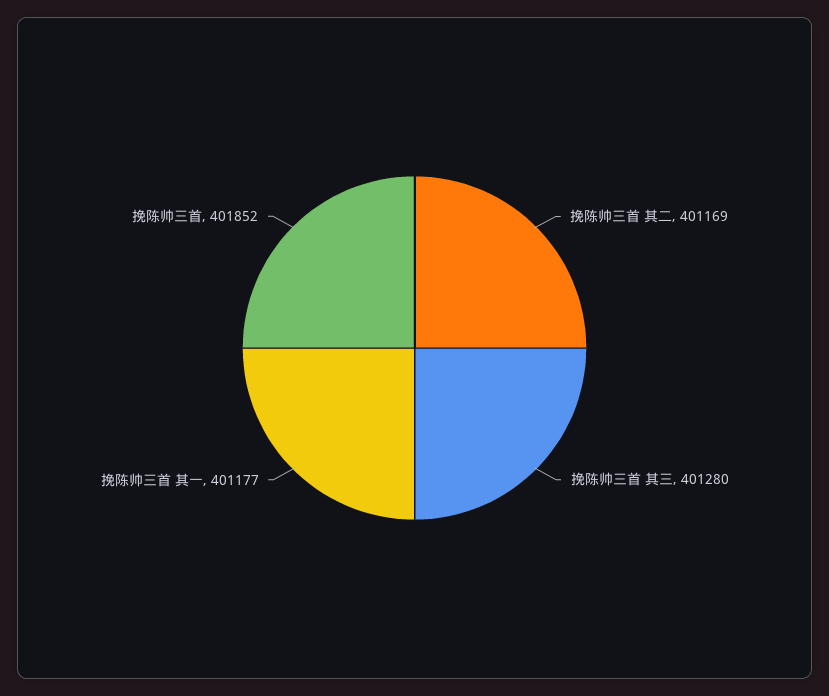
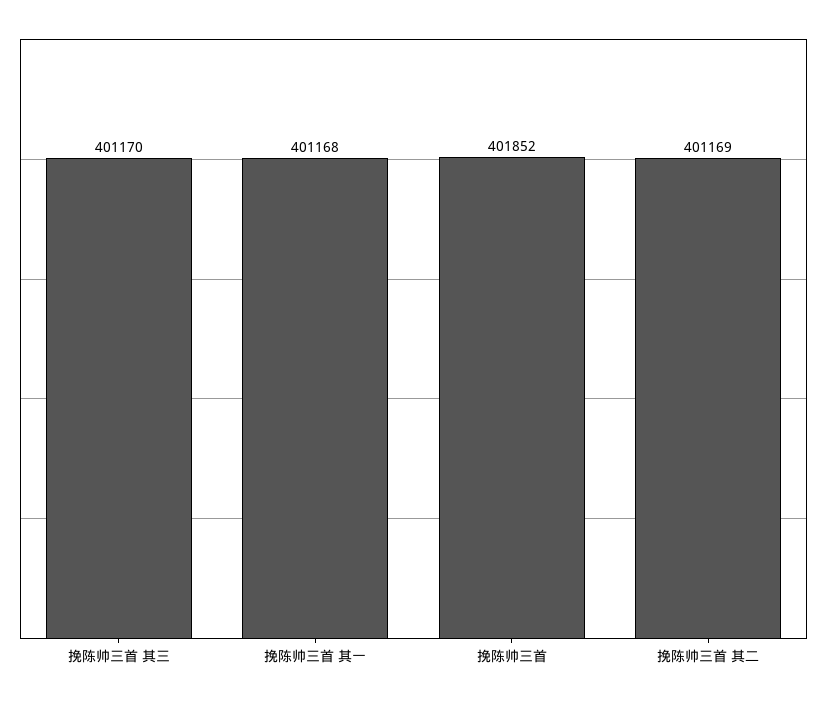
挽陈帅三首 其三: 401280 -> 401170
挽陈帅三首 其一: 401177 -> 401168

